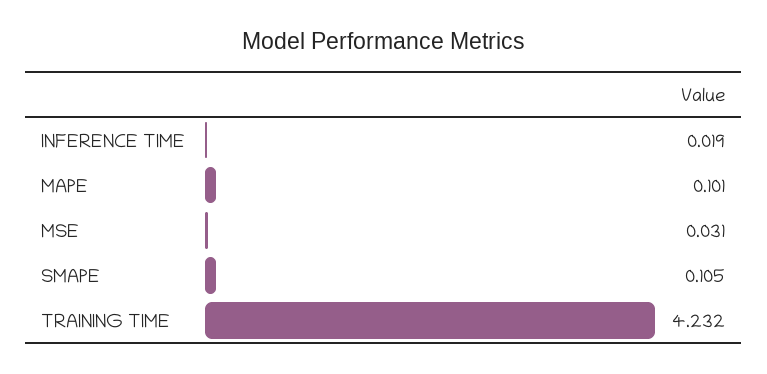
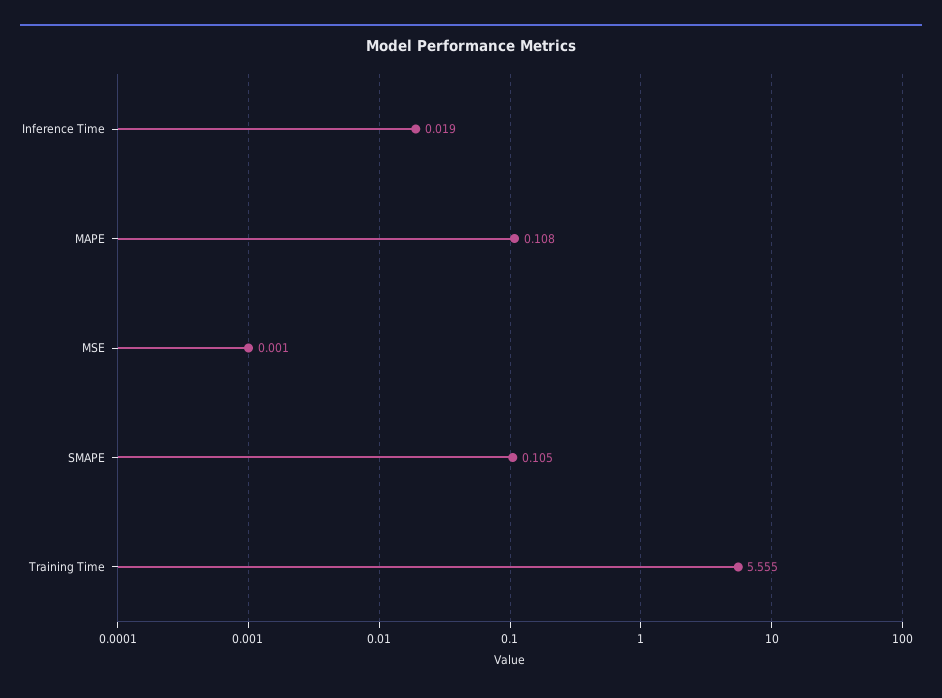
MAPE: 0.101 -> 0.108
MSE: 0.031 -> 0.001
TRAINING TIME: 4.232 -> 5.555

